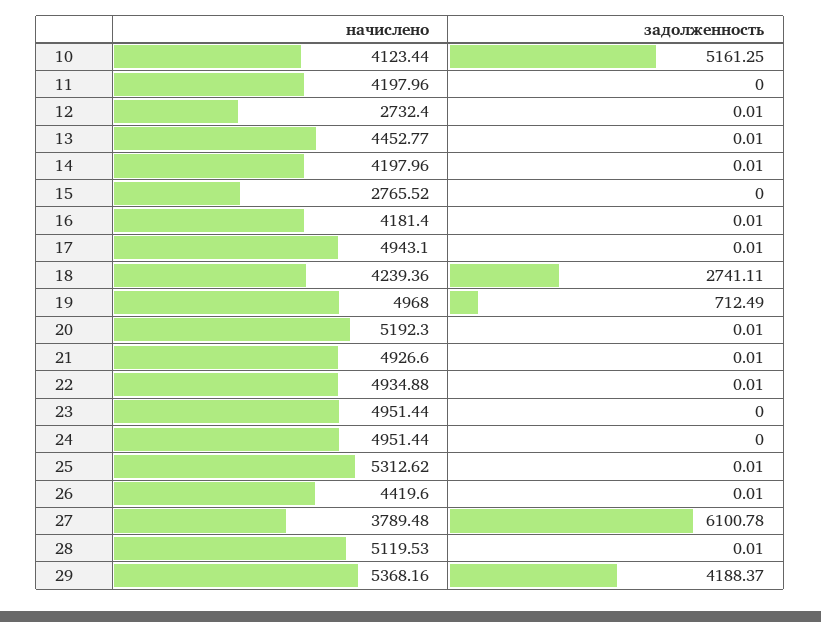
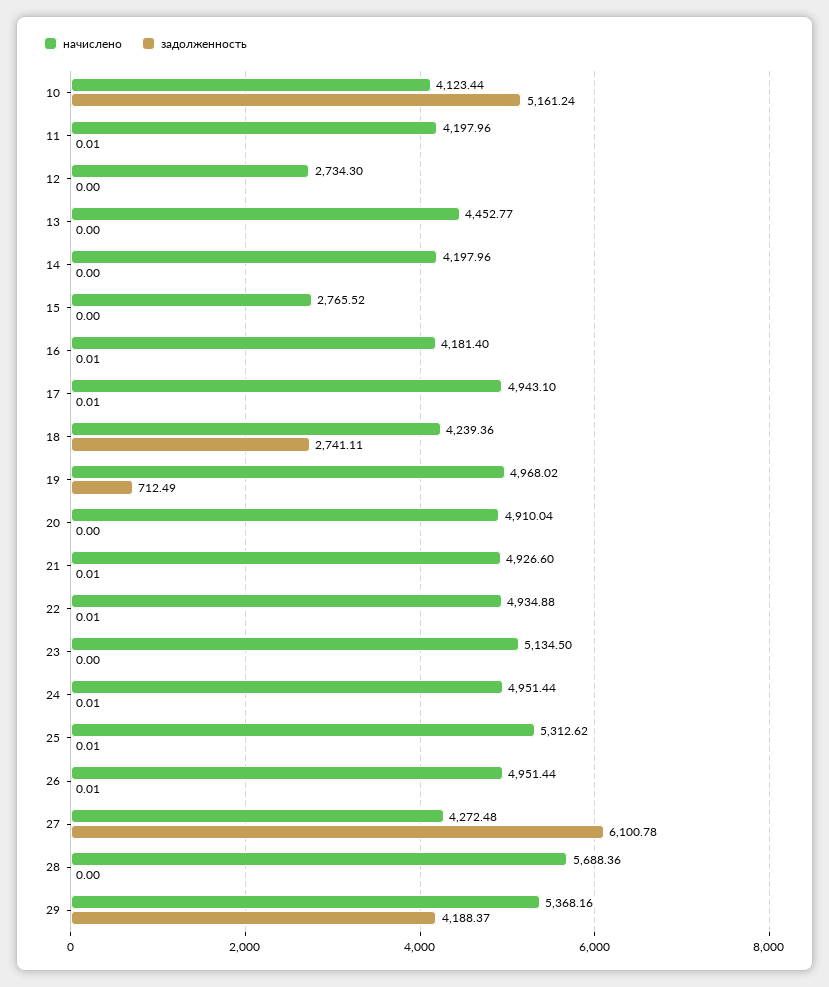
задолженность, 10: 5161.25 -> 5161.24
задолженность, 11: 0 -> 0.01
начислено, 12: 2732.4 -> 2734.3
задолженность, 12: 0.01 -> 0
задолженность, 13: 0.01 -> 0
задолженность, 14: 0.01 -> 0
начислено, 19: 4968 -> 4968.02
начислено, 20: 5192.3 -> 4910.04
задолженность, 20: 0.01 -> 0
начислено, 23: 4951.44 -> 5134.5
задолженность, 24: 0 -> 0.01
начислено, 26: 4419.6 -> 4951.44
начислено, 27: 3789.48 -> 4272.48
начислено, 28: 5119.53 -> 5688.36
задолженность, 28: 0.01 -> 0

